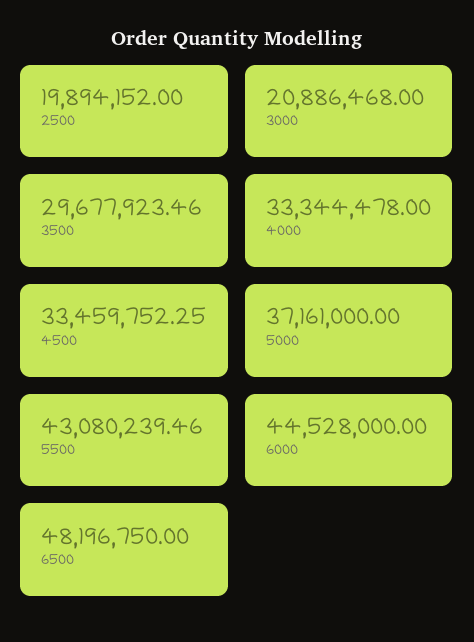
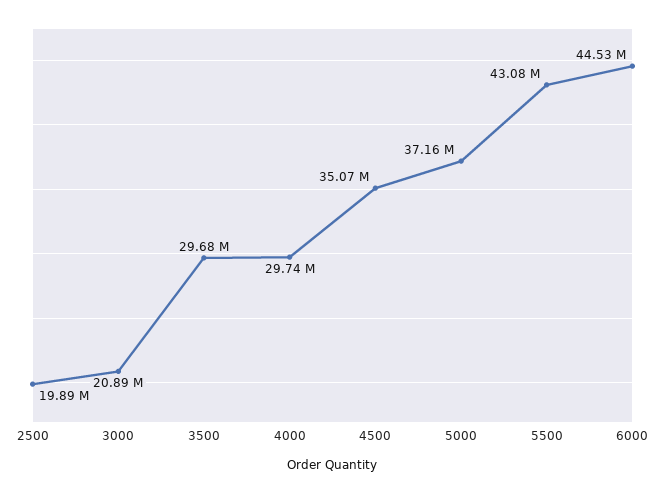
4000: 33344478 -> 29740000
4500: 33459752.25 -> 35070000
6500: 48196750 -> none

